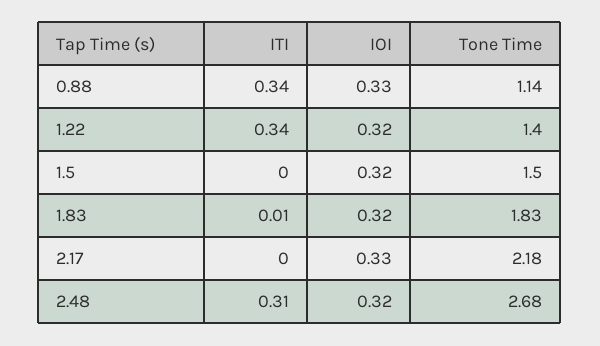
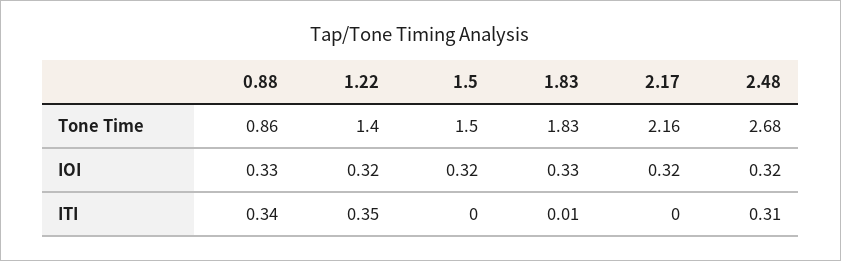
Tone Time, 0.88: 1.14 -> 0.86
ITI, 1.22: 0.34 -> 0.35
IOI, 1.83: 0.32 -> 0.33
IOI, 2.17: 0.33 -> 0.32
Tone Time, 2.17: 2.18 -> 2.16

